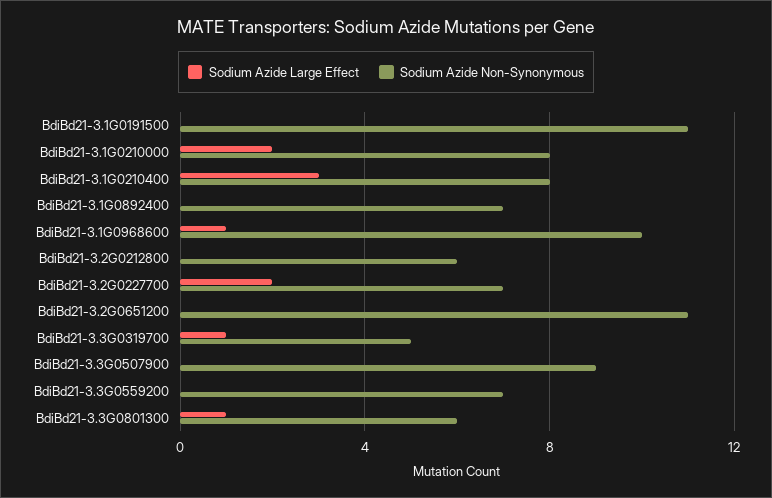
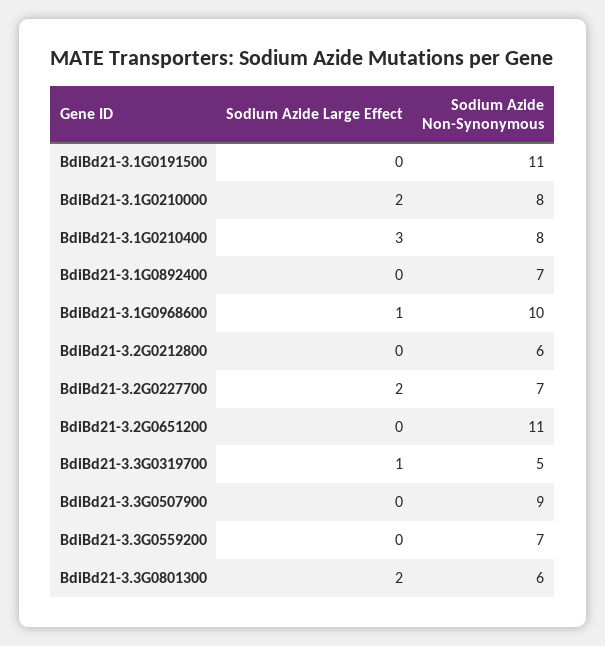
Sodium Azide Large Effect, BdiBd21-3.3G0801300: 1 -> 2

